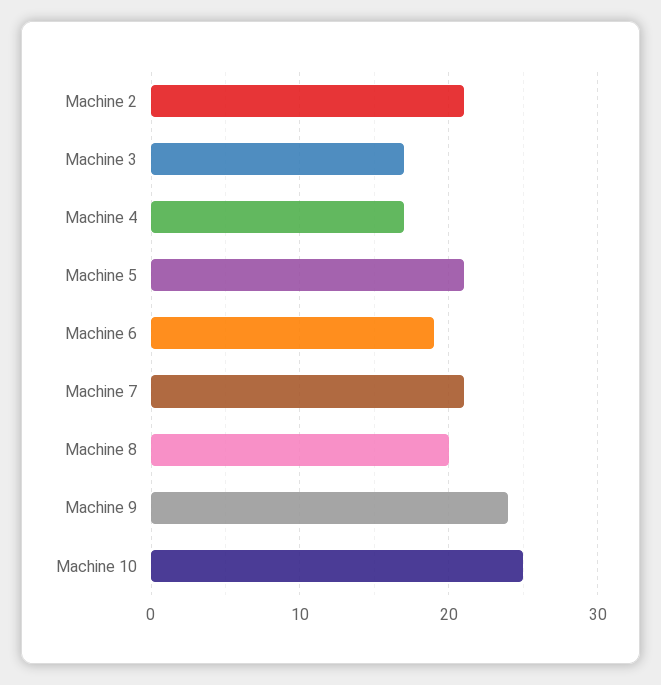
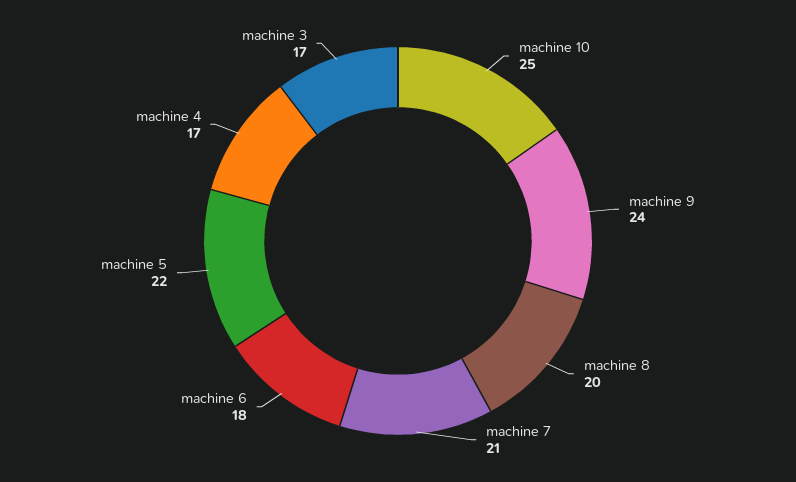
Machine 2: 21 -> none
Machine 5: 21 -> 22
Machine 6: 19 -> 18

